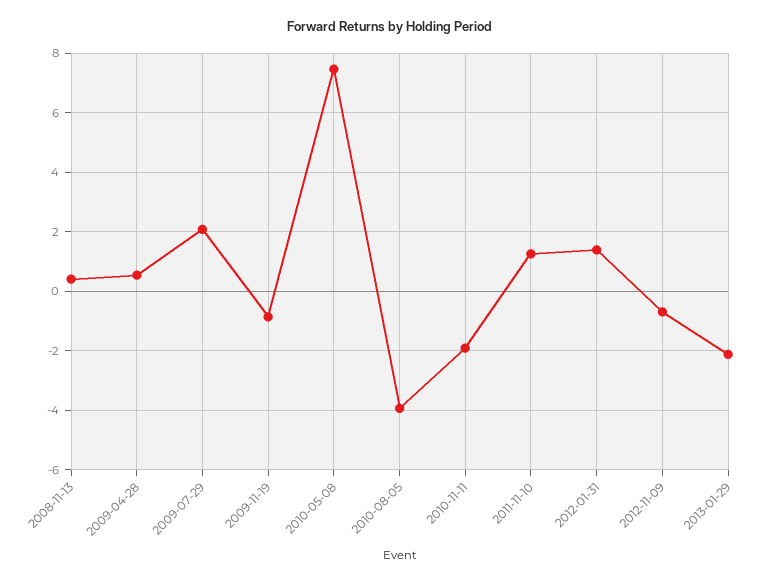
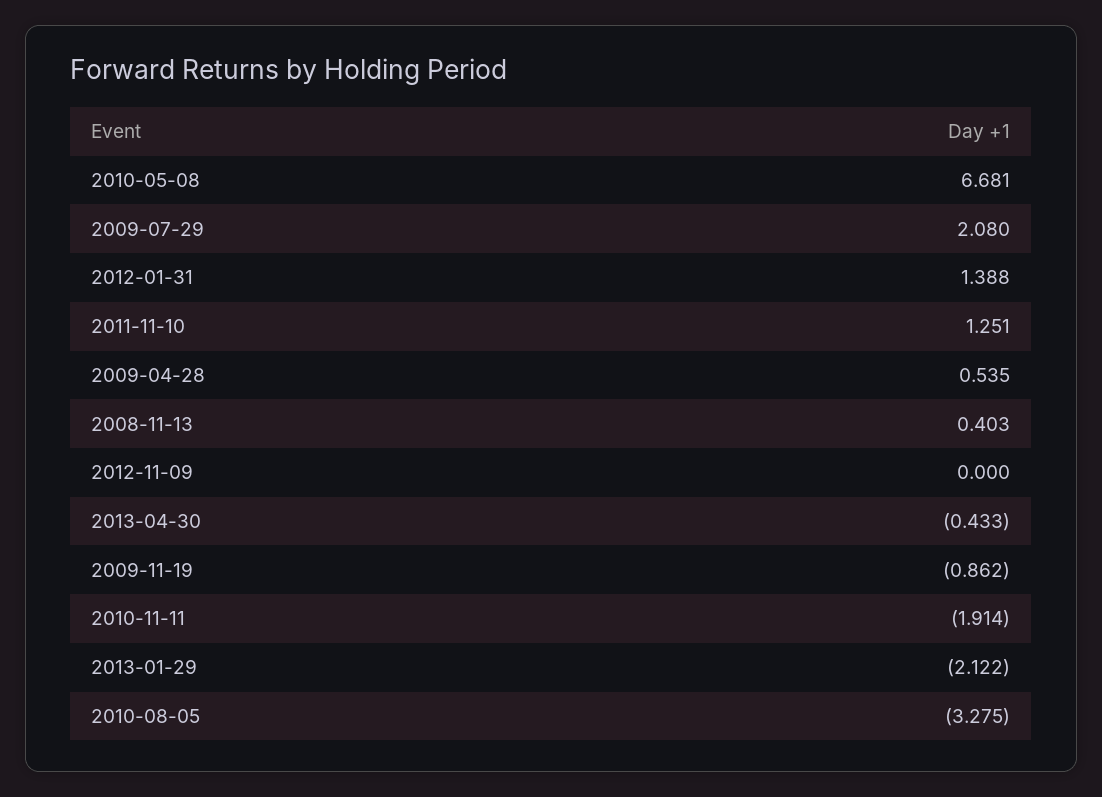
2010-05-08: 7.5 -> 6.681
2010-08-05: -4 -> -3.275
2012-11-09: -0.75 -> 0
2013-04-30: none -> -0.433

